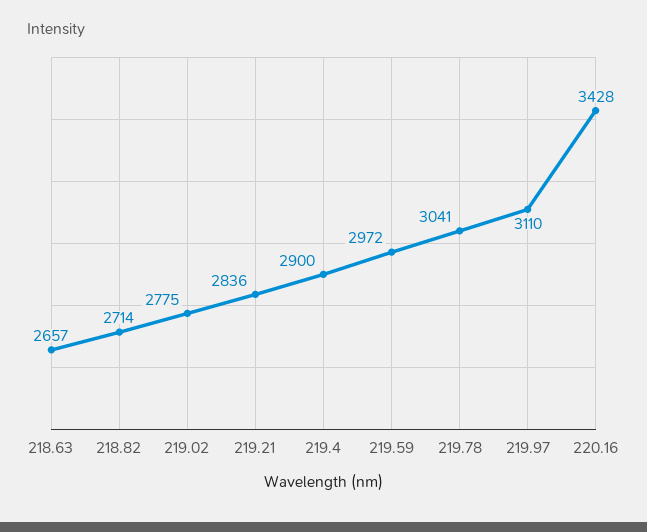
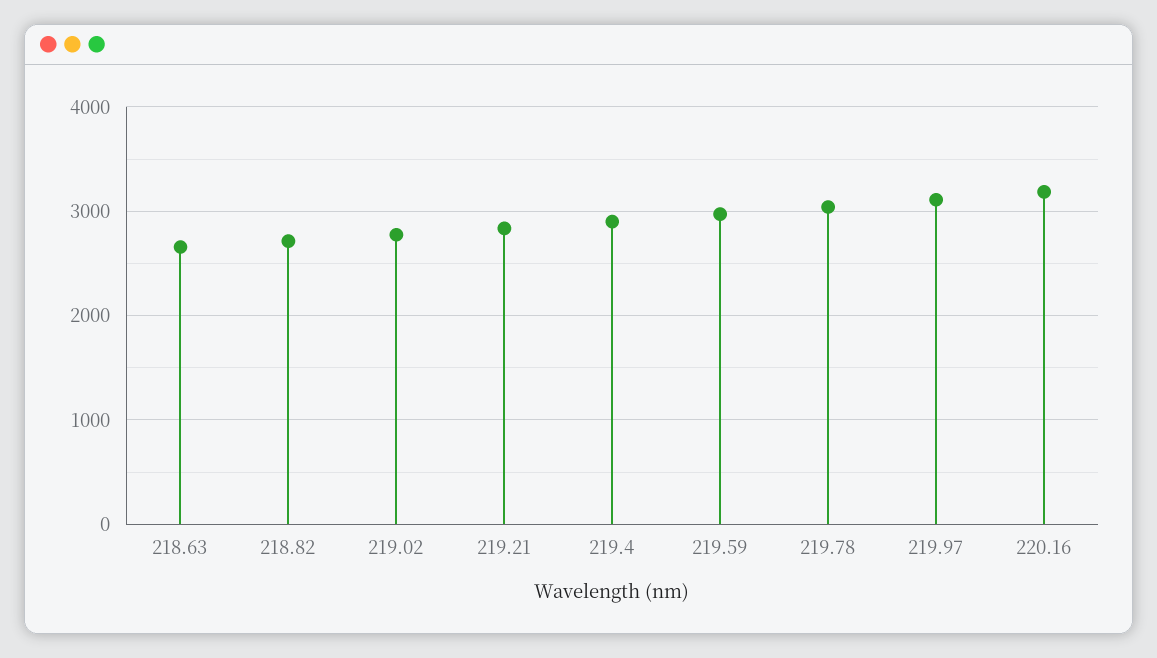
220.16: 3428 -> 3200

